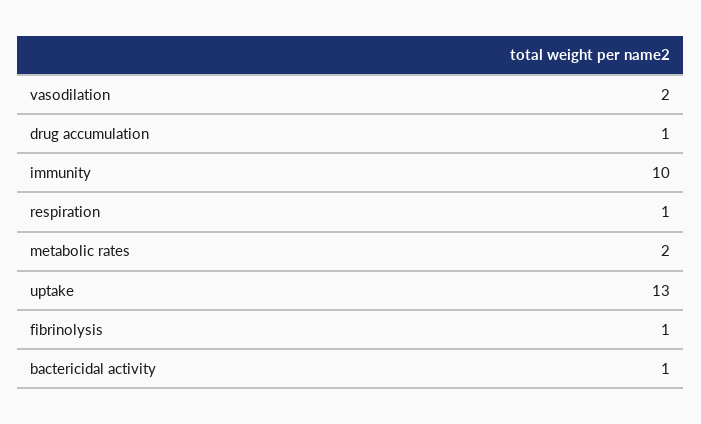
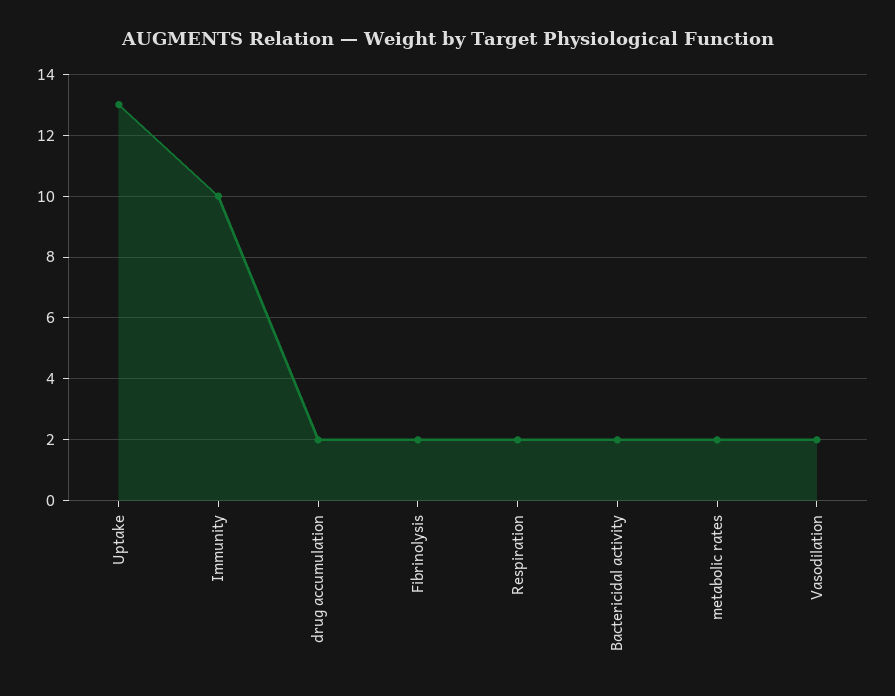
drug accumulation: 1 -> 2
respiration: 1 -> 2
fibrinolysis: 1 -> 2
bactericidal activity: 1 -> 2

